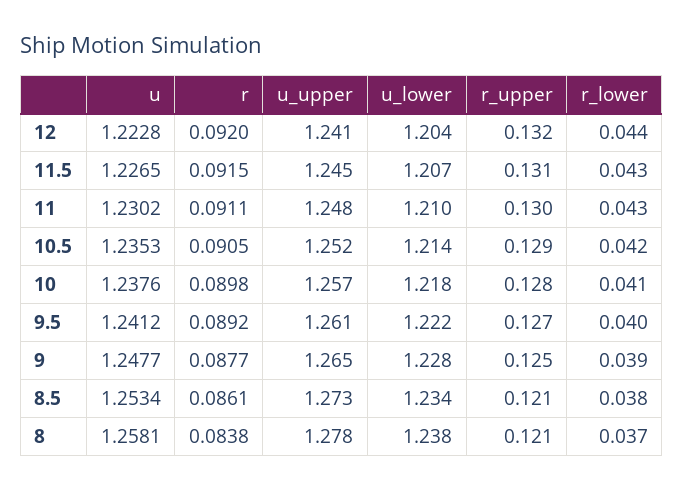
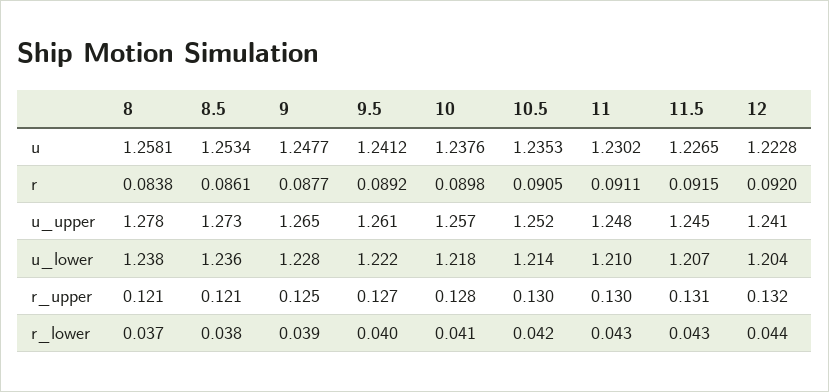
r_upper, 10.5: 0.129 -> 0.13
u_lower, 8.5: 1.234 -> 1.236

